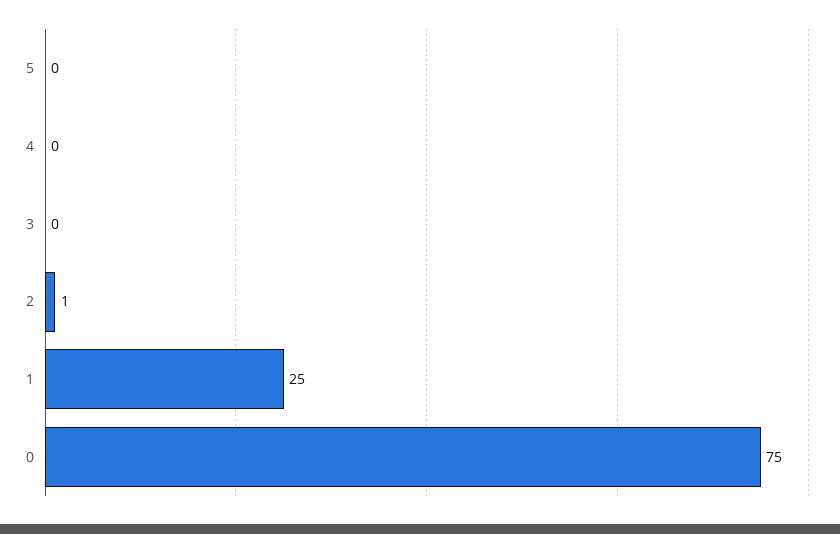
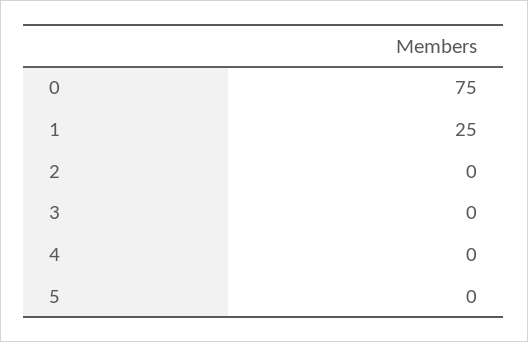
2: 1 -> 0

